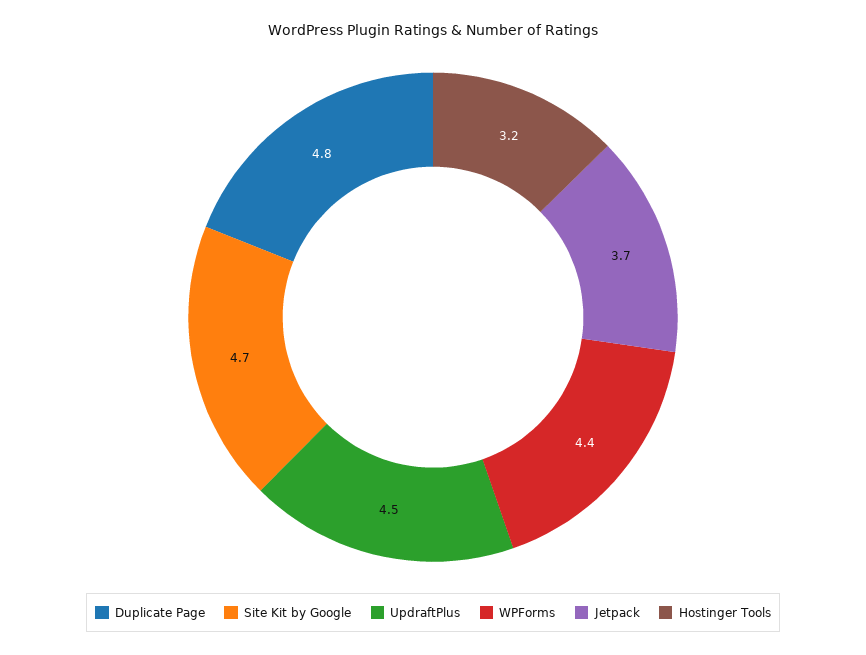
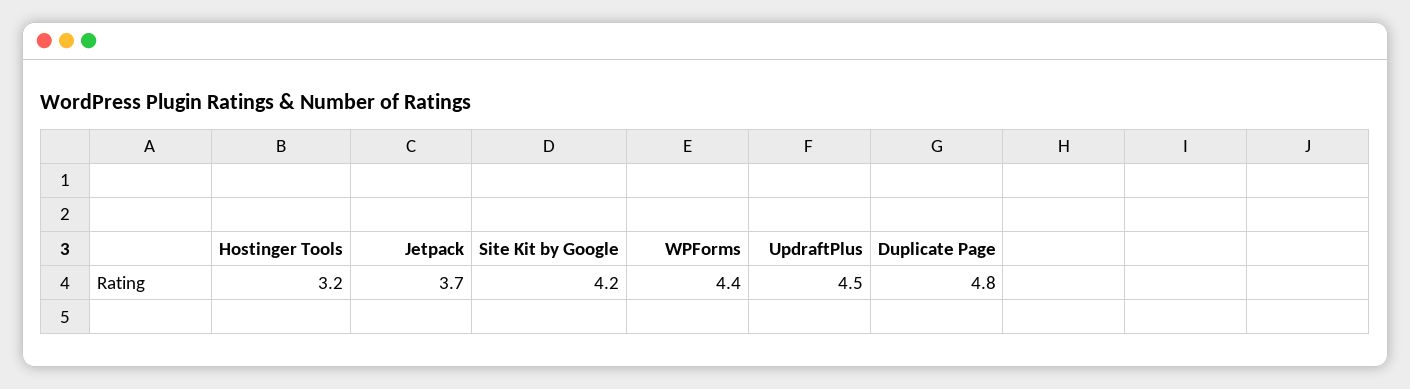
Site Kit by Google: 4.7 -> 4.2

